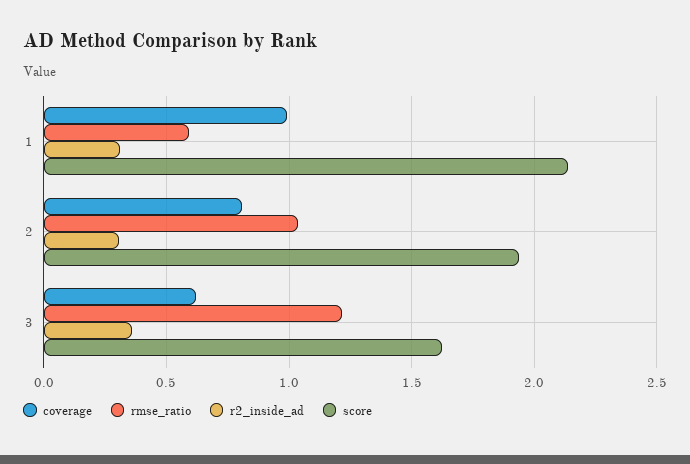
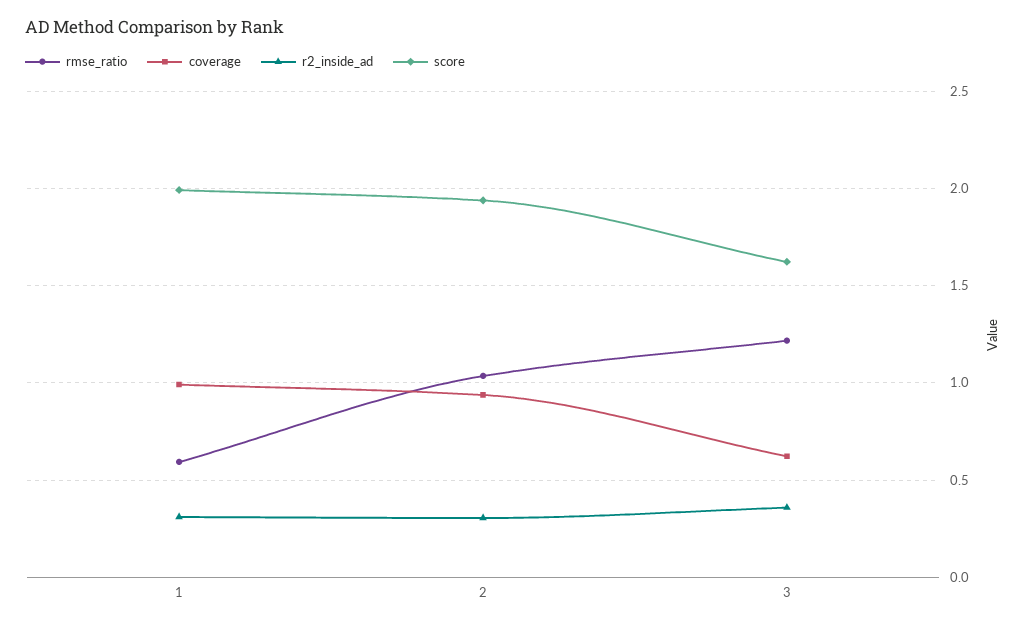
score, 1: 2.15 -> 2
coverage, 2: 0.8 -> 0.95

